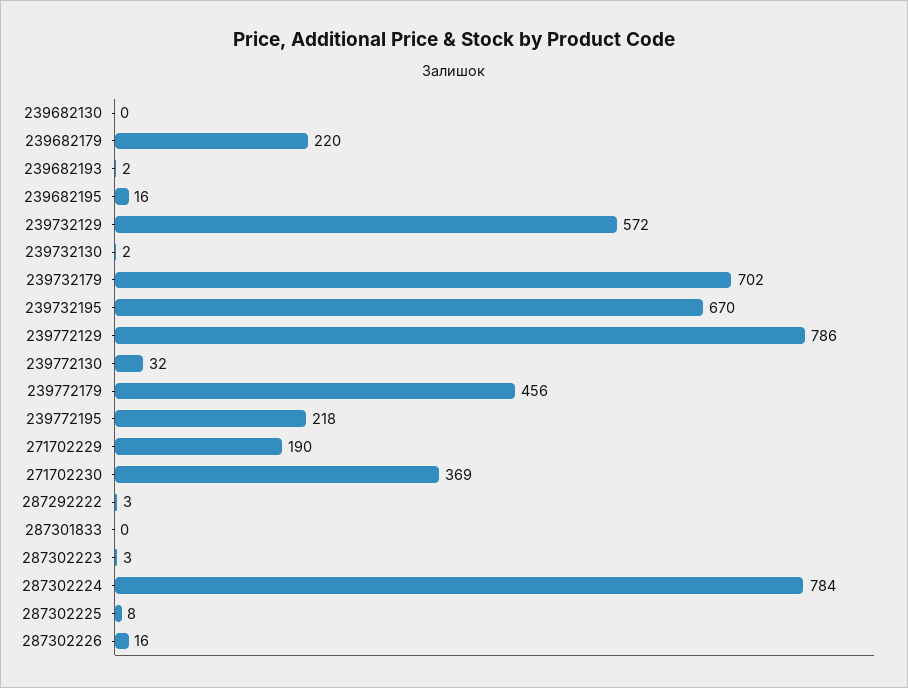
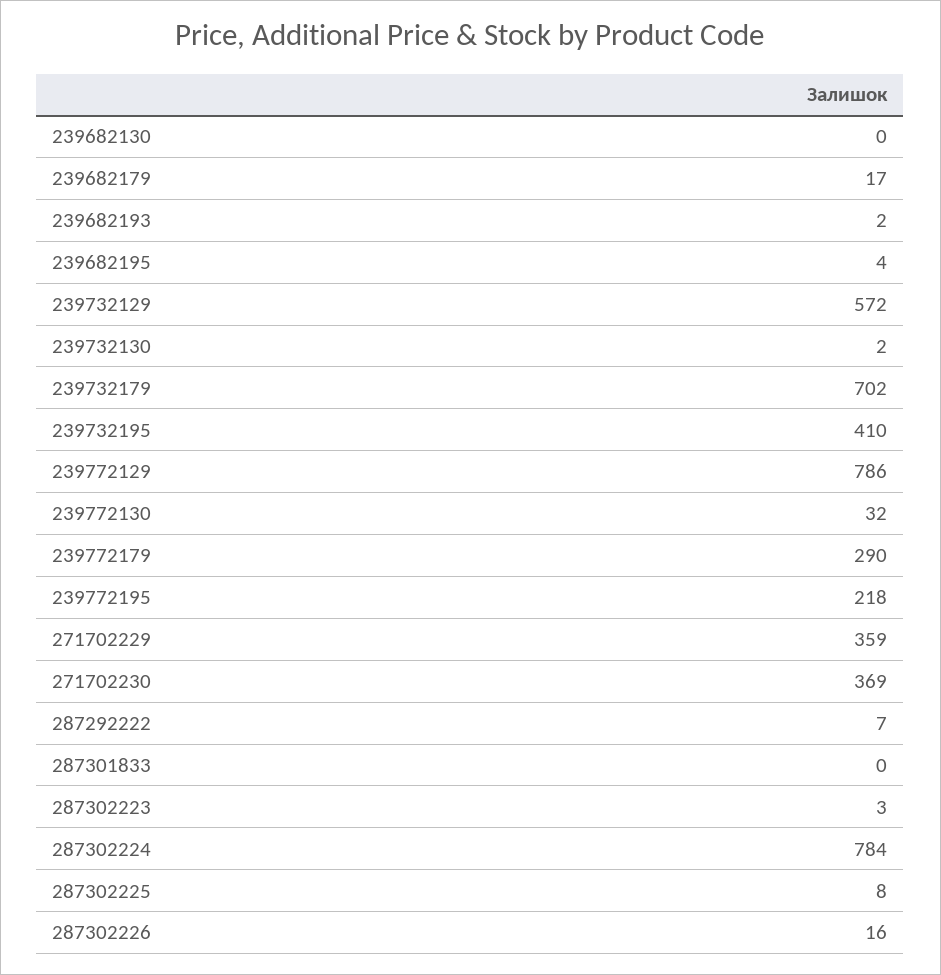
239682179: 220 -> 17
239682195: 16 -> 4
239732195: 670 -> 410
239772179: 456 -> 290
271702229: 190 -> 359
287292222: 3 -> 7

